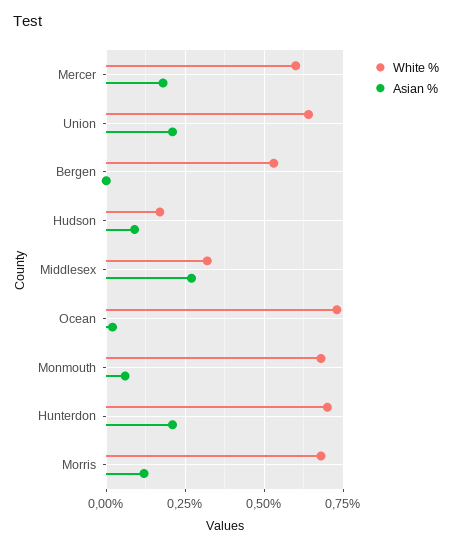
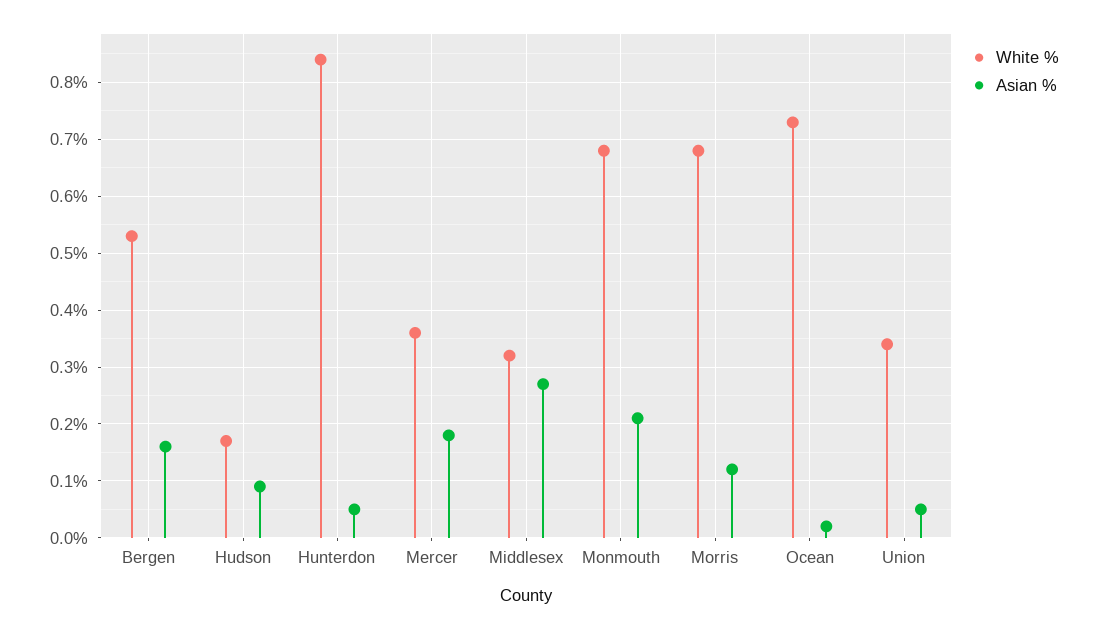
White %, Mercer: 0.6 -> 0.35
White %, Union: 0.65 -> 0.35
Asian %, Union: 0.2 -> 0.05
Asian %, Bergen: 0 -> 0.15
Asian %, Monmouth: 0.05 -> 0.2
White %, Hunterdon: 0.7 -> 0.85
Asian %, Hunterdon: 0.2 -> 0.05

